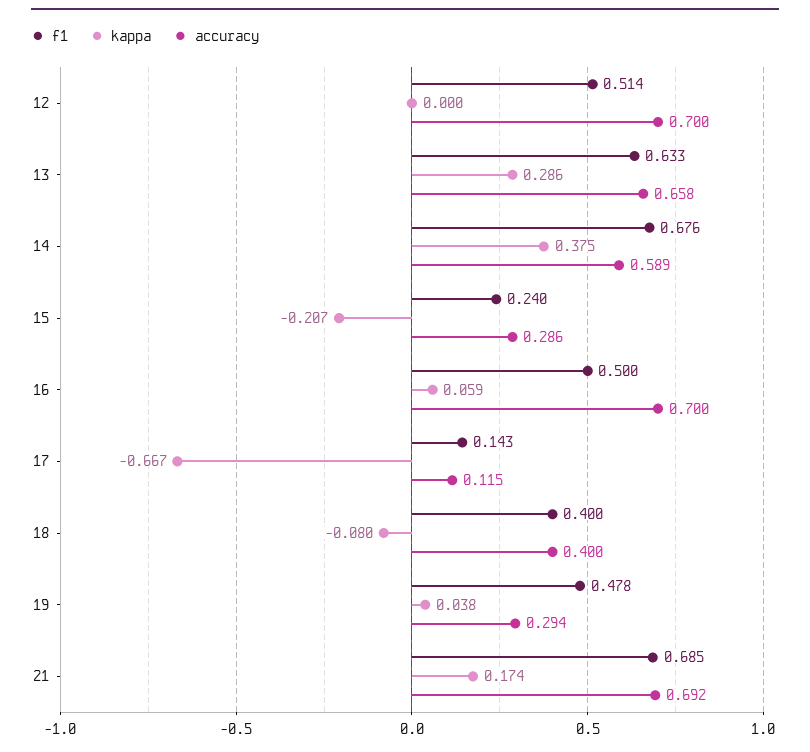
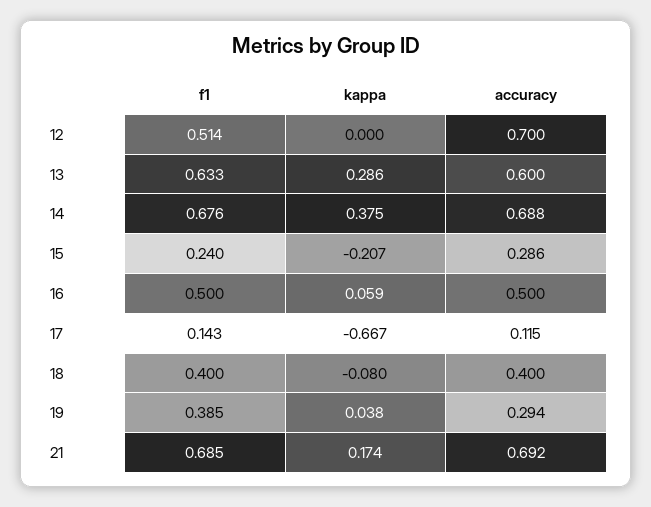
accuracy, 13: 0.658 -> 0.6
accuracy, 14: 0.589 -> 0.688
accuracy, 16: 0.7 -> 0.5
f1, 19: 0.478 -> 0.385

